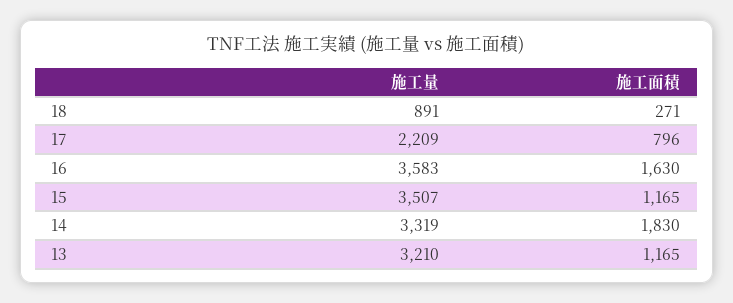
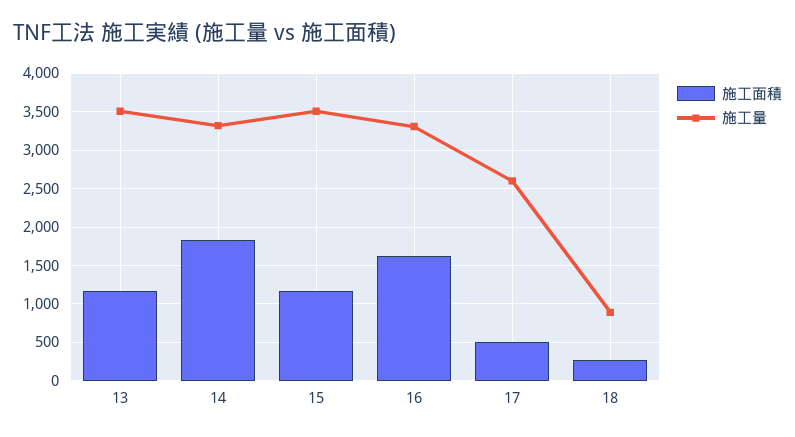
施工量, 17: 2209 -> 2600
施工面積, 17: 796 -> 500
施工量, 16: 3583 -> 3300
施工量, 13: 3210 -> 3500

